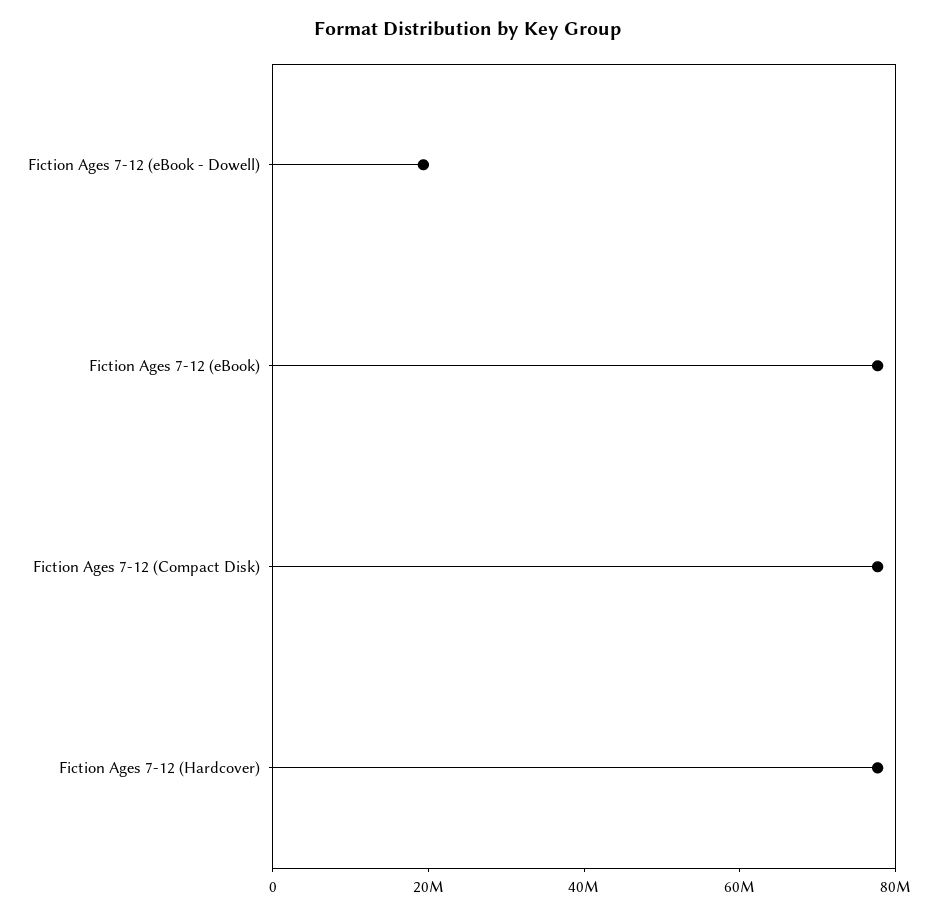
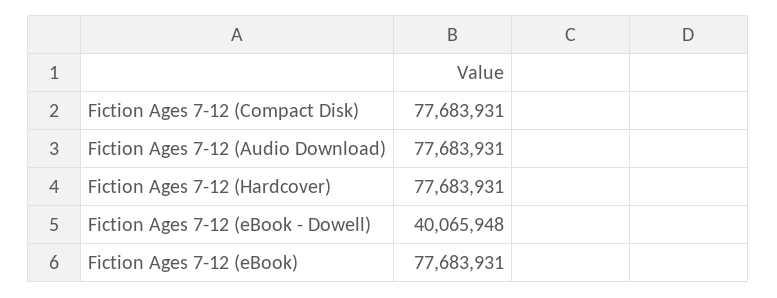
Fiction Ages 7-12 (eBook - Dowell): 20000000 -> 40065948
Fiction Ages 7-12 (Audio Download): none -> 77683931

